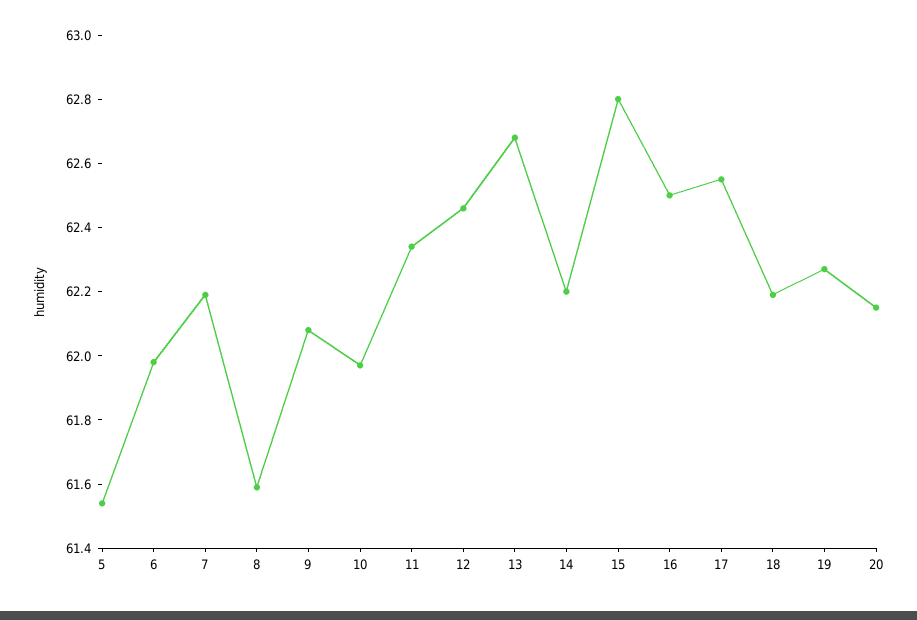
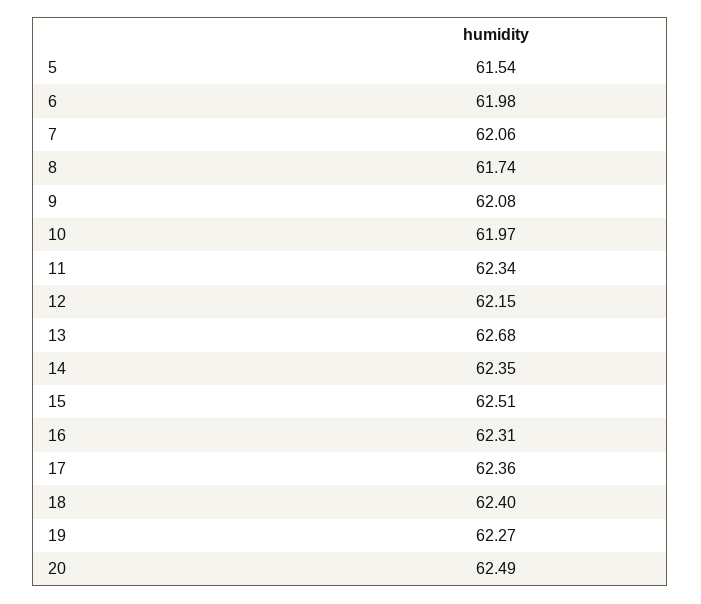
7: 62.2 -> 62.06
8: 61.6 -> 61.74
12: 62.45 -> 62.15
14: 62.2 -> 62.35
15: 62.8 -> 62.51
16: 62.5 -> 62.31
17: 62.55 -> 62.36
18: 62.2 -> 62.4
20: 62.15 -> 62.49

